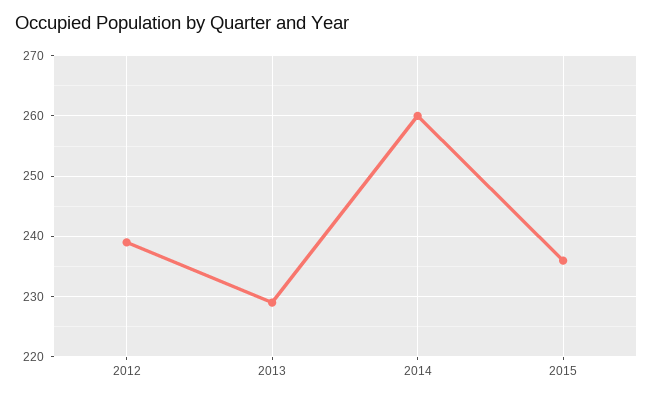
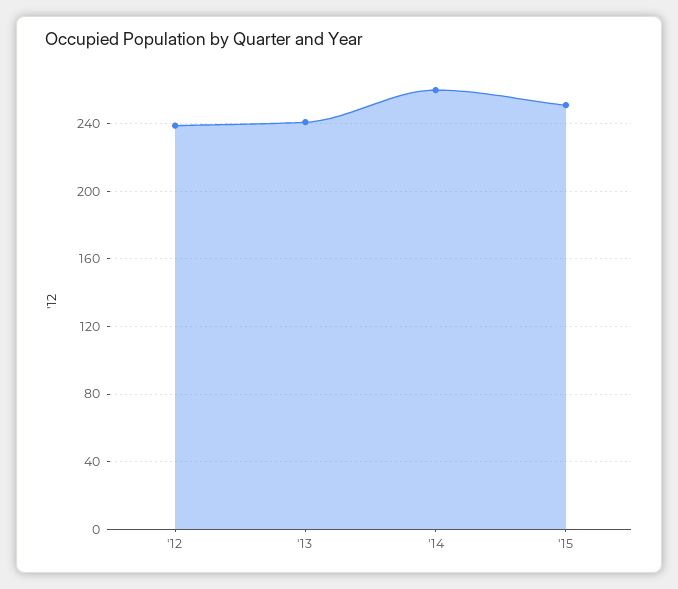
2013: 229 -> 240
2015: 236 -> 250

